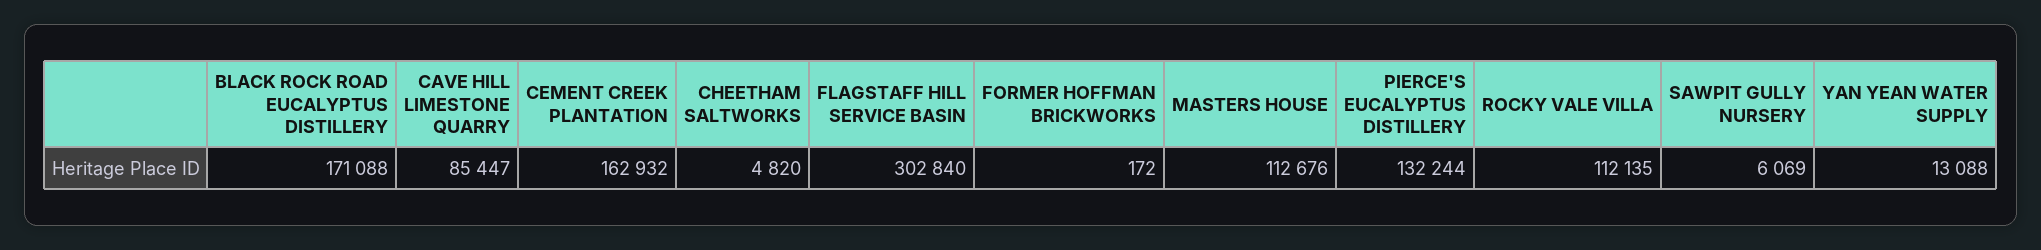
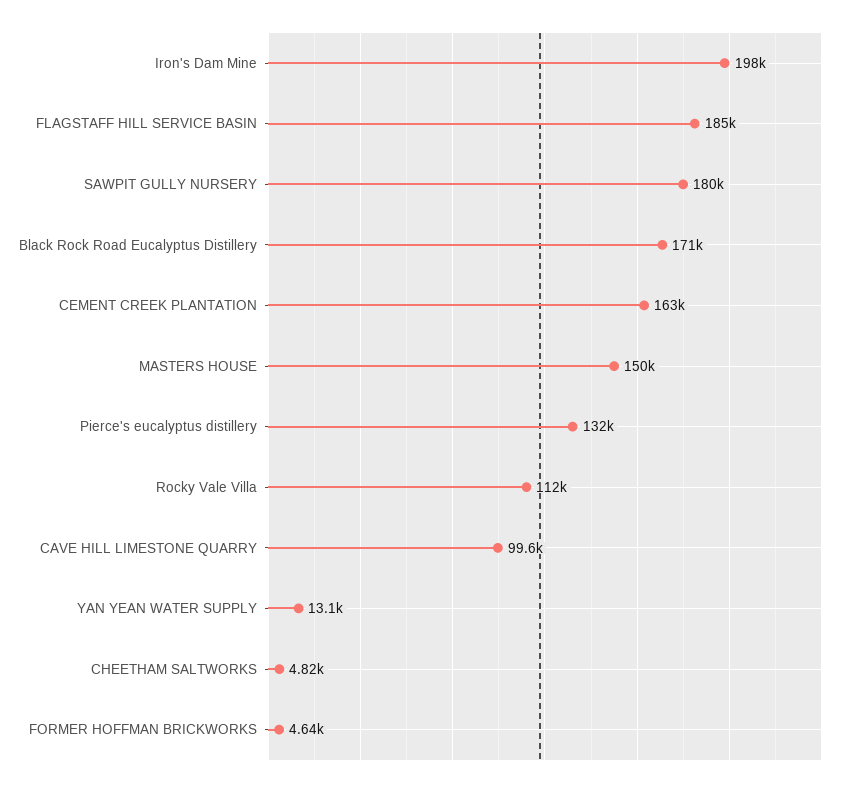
CAVE HILL LIMESTONE QUARRY: 85447 -> 99600
FLAGSTAFF HILL SERVICE BASIN: 302840 -> 185000
FORMER HOFFMAN BRICKWORKS: 172 -> 4640
MASTERS HOUSE: 112676 -> 150000
SAWPIT GULLY NURSERY: 6069 -> 180000
Iron's Dam Mine: none -> 198000

